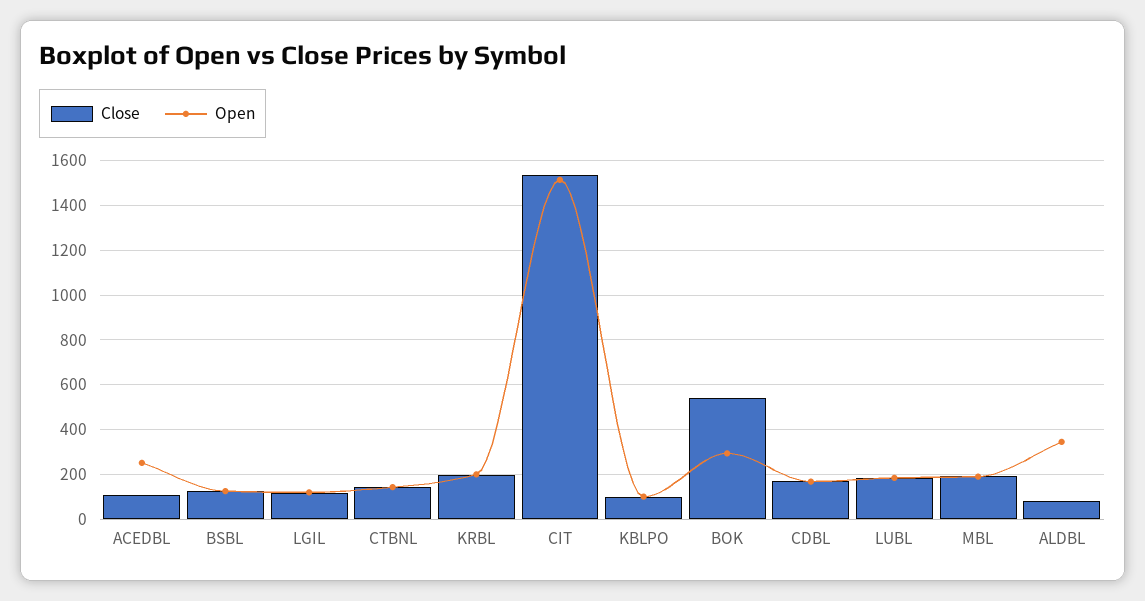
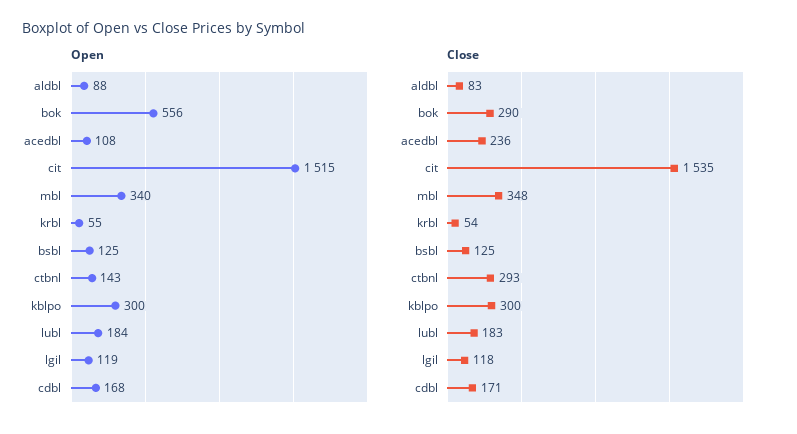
Close, ACEDBL: 100 -> 236
Open, ACEDBL: 250 -> 108
Close, CTBNL: 150 -> 293
Close, KRBL: 200 -> 54
Open, KRBL: 200 -> 55
Close, KBLPO: 100 -> 300
Open, KBLPO: 100 -> 300
Close, BOK: 550 -> 290
Open, BOK: 300 -> 556
Close, MBL: 200 -> 348
Open, MBL: 200 -> 340
Open, ALDBL: 350 -> 88

